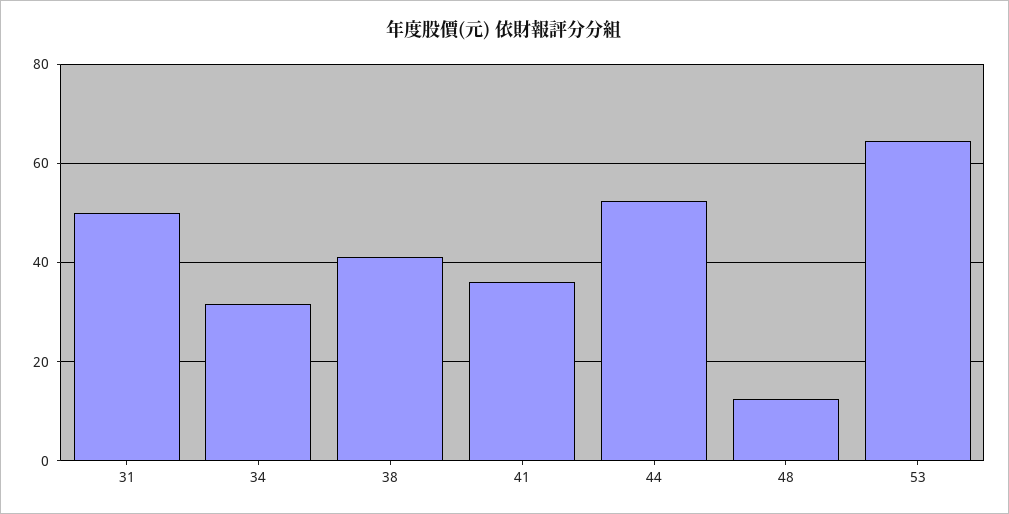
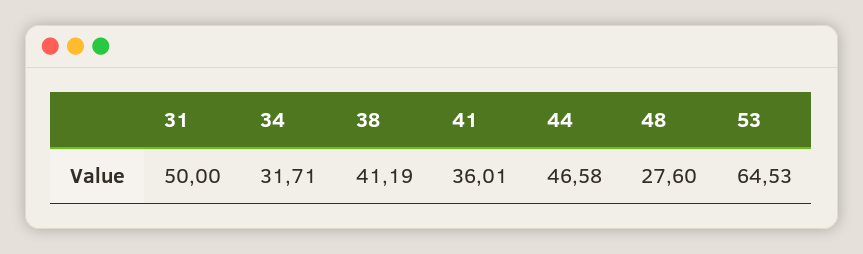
44: 52 -> 46.58
48: 12 -> 27.6

